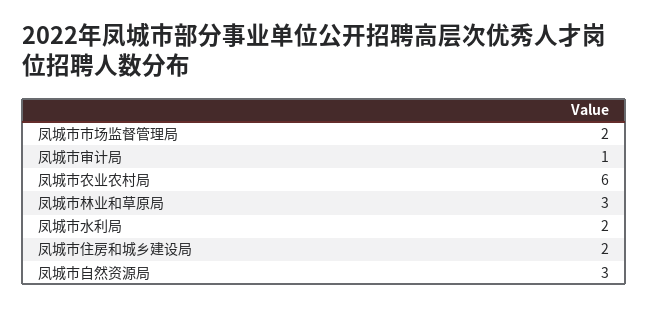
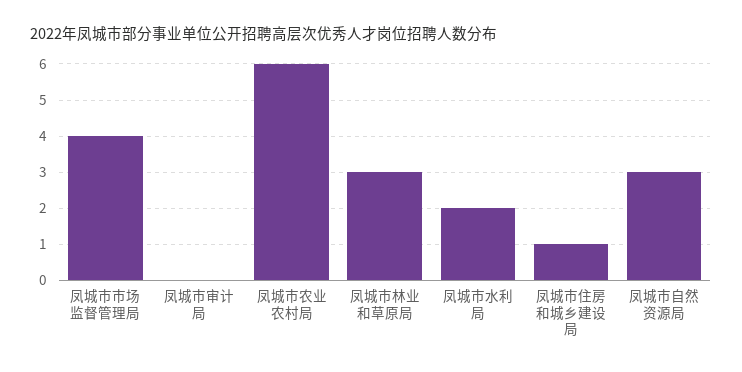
凤城市市场监督管理局: 2 -> 4
凤城市审计局: 1 -> 0
凤城市住房和城乡建设局: 2 -> 1

